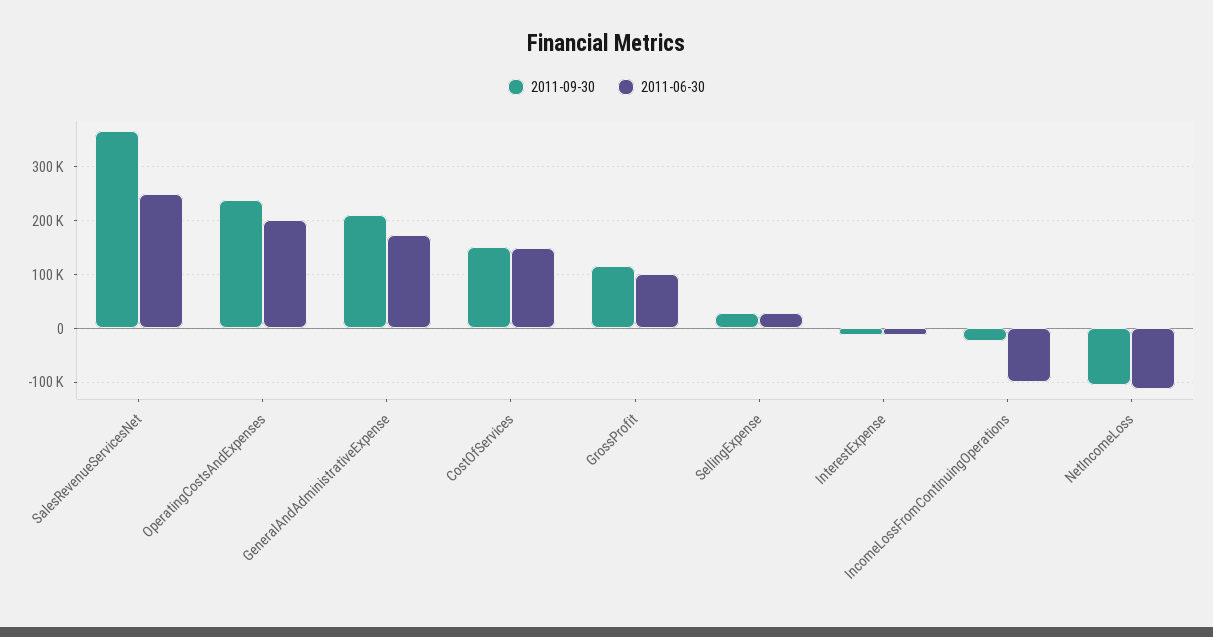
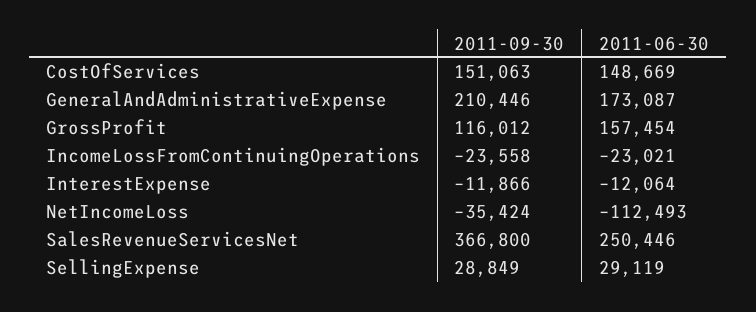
2011-09-30, OperatingCostsAndExpenses: 240000 -> none
2011-06-30, OperatingCostsAndExpenses: 200000 -> none
2011-06-30, GrossProfit: 100000 -> 157454
2011-06-30, IncomeLossFromContinuingOperations: -100000 -> -23021
2011-09-30, NetIncomeLoss: -100000 -> -35424

